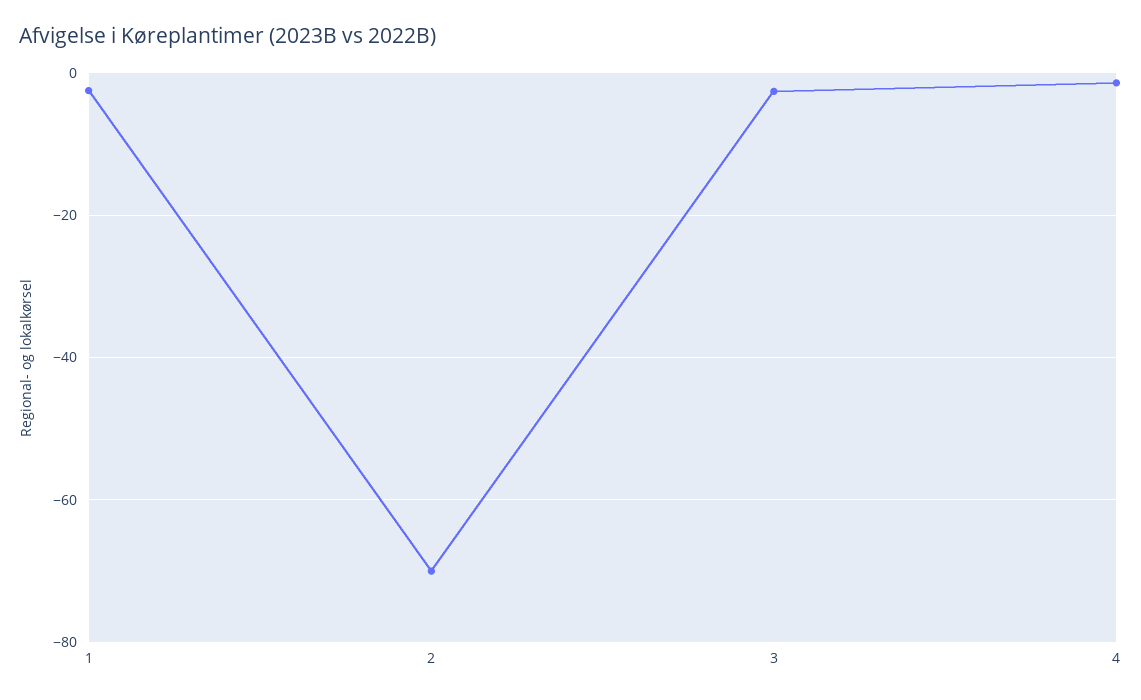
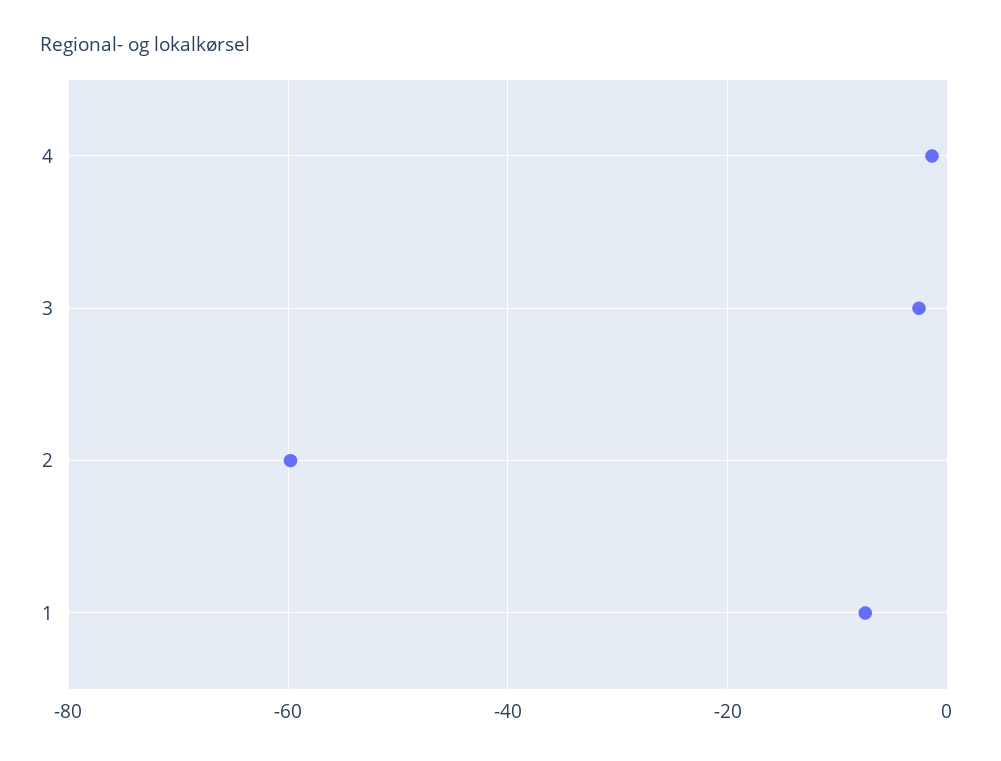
1: -2 -> -8
2: -70 -> -60

